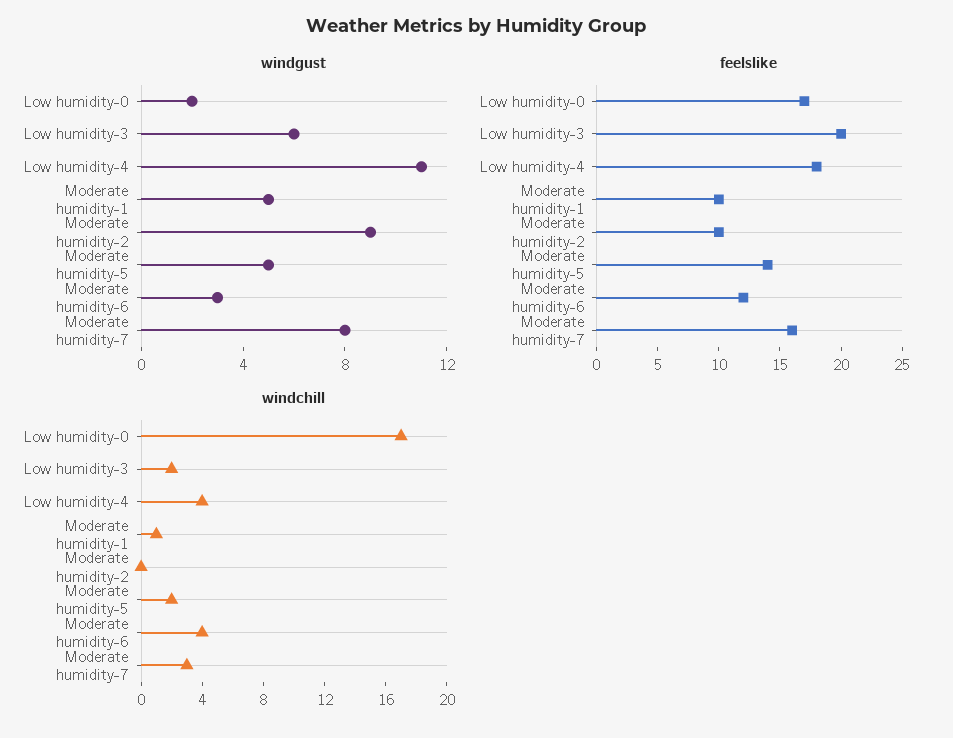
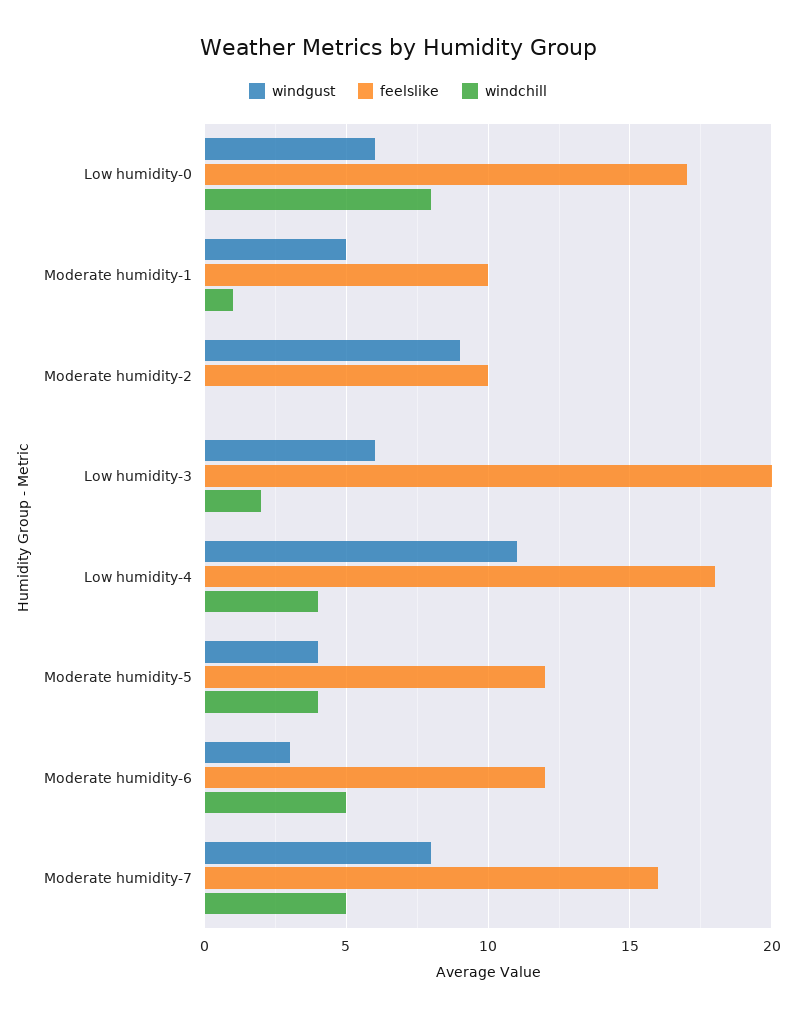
windgust, Low humidity-0: 2 -> 6
windgust, Moderate humidity-5: 5 -> 4
feelslike, Moderate humidity-5: 14 -> 12
windchill, Low humidity-0: 17 -> 8
windchill, Moderate humidity-5: 2 -> 4
windchill, Moderate humidity-6: 4 -> 5
windchill, Moderate humidity-7: 3 -> 5

